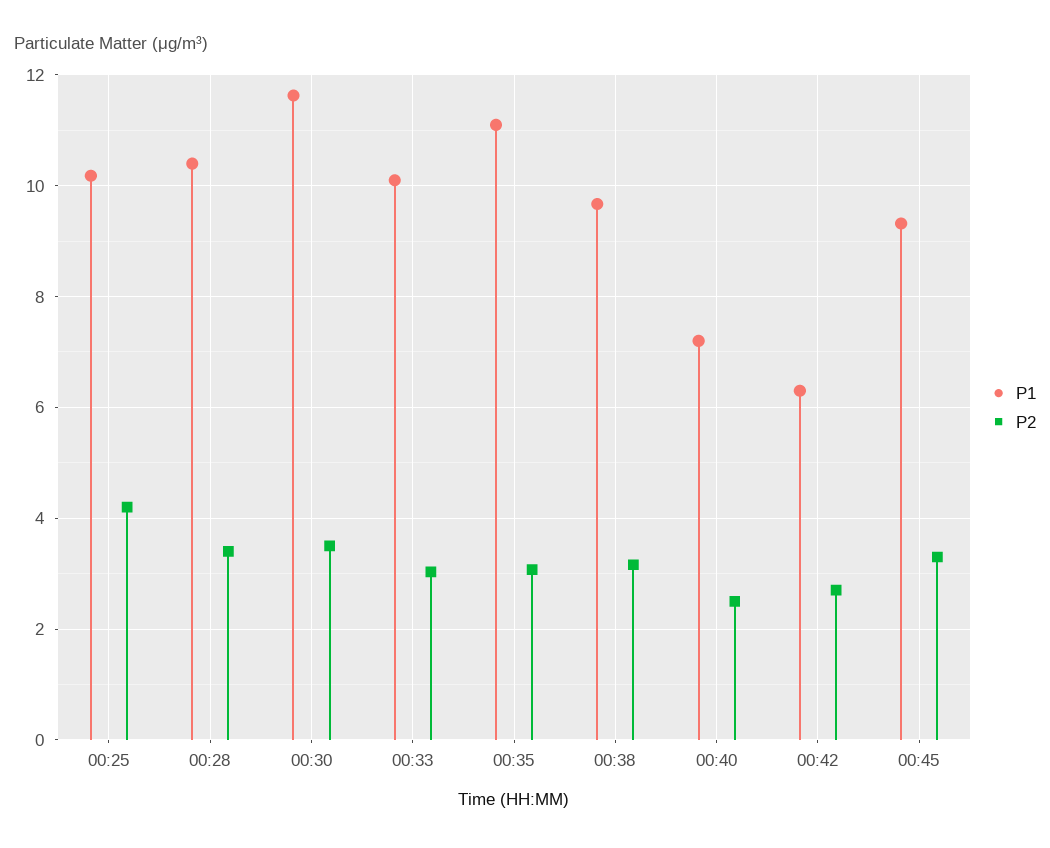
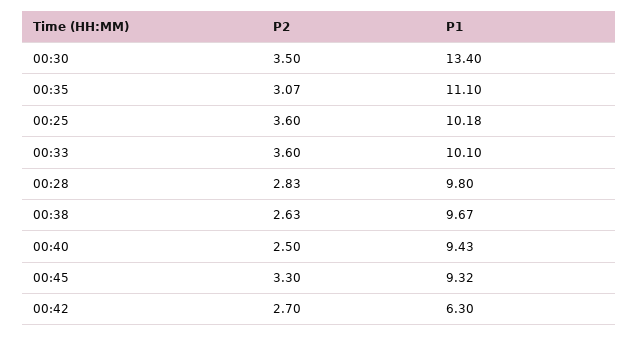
P2, 00:25: 4.2 -> 3.6
P1, 00:28: 10.4 -> 9.8
P2, 00:28: 3.4 -> 2.83
P1, 00:30: 11.6 -> 13.4
P2, 00:33: 3 -> 3.6
P2, 00:38: 3.2 -> 2.63
P1, 00:40: 7.2 -> 9.43

